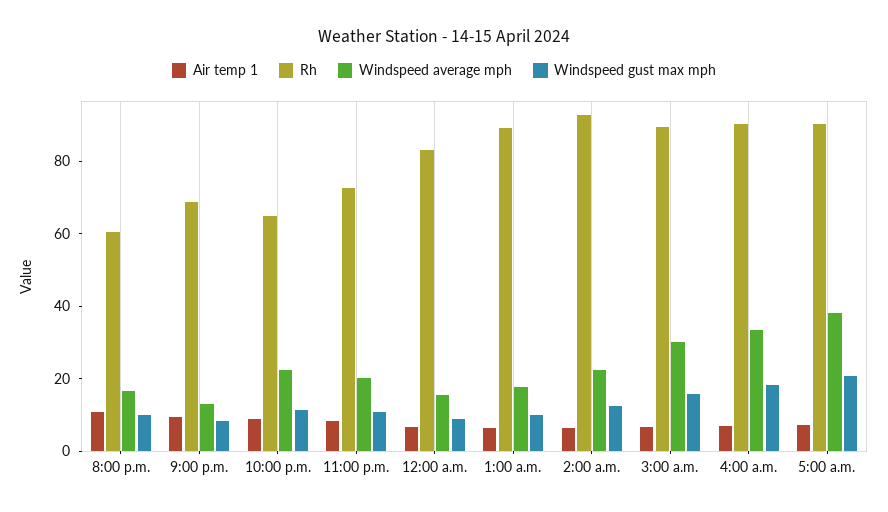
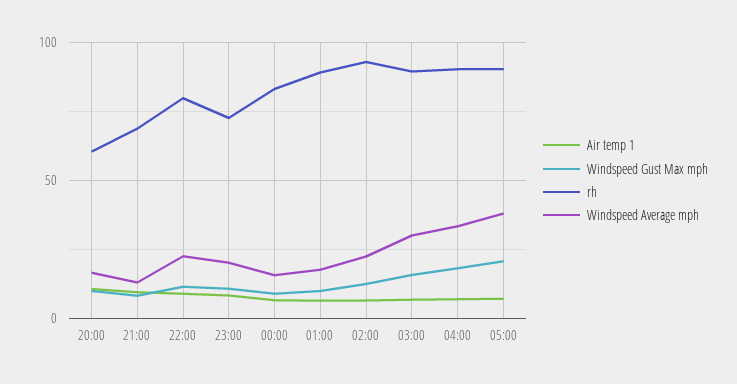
Rh, 10:00 p.m.: 65 -> 80

